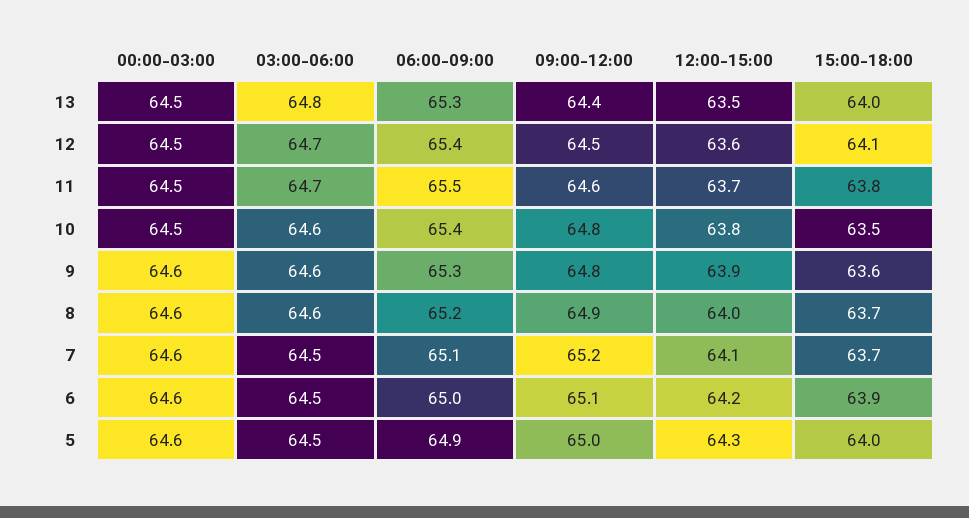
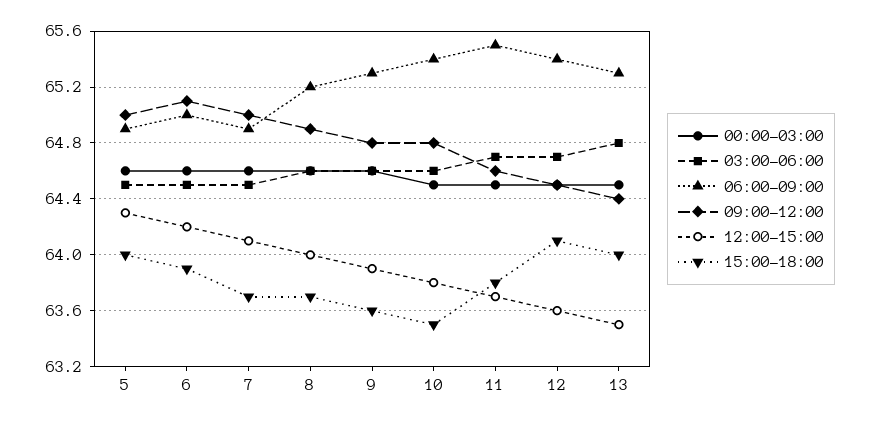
06:00-09:00, 7: 65.1 -> 64.9
09:00-12:00, 7: 65.2 -> 65

